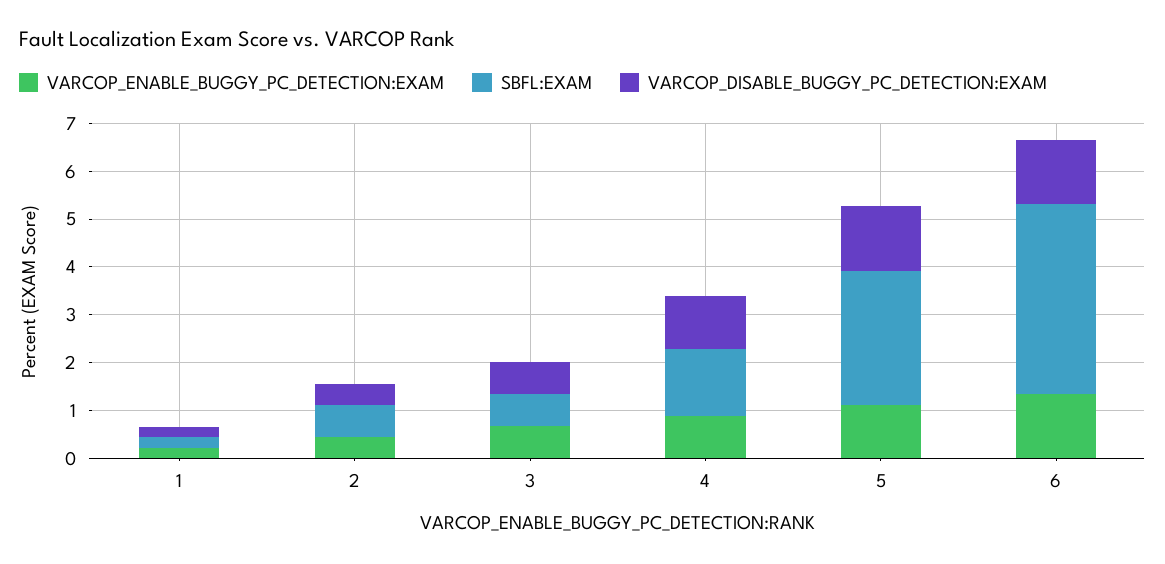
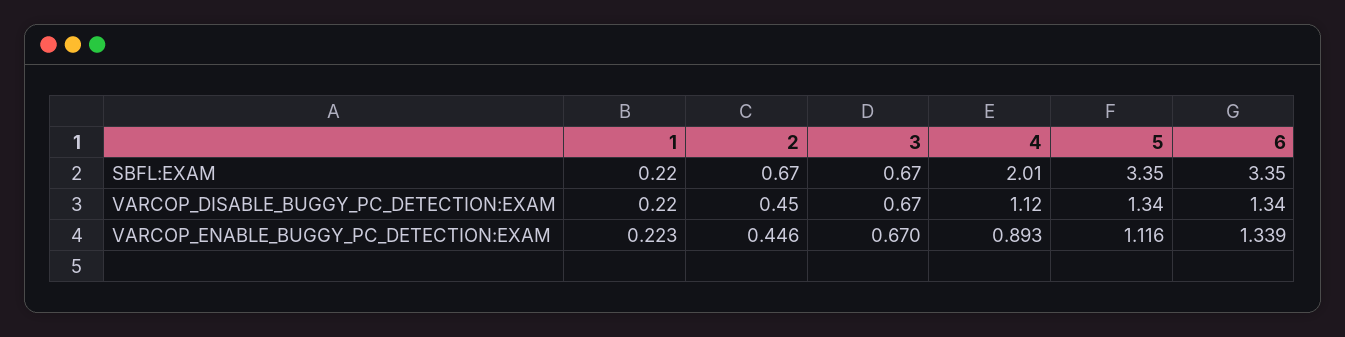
SBFL:EXAM, 4: 1.4 -> 2.01
SBFL:EXAM, 5: 2.8 -> 3.35
SBFL:EXAM, 6: 4 -> 3.35

